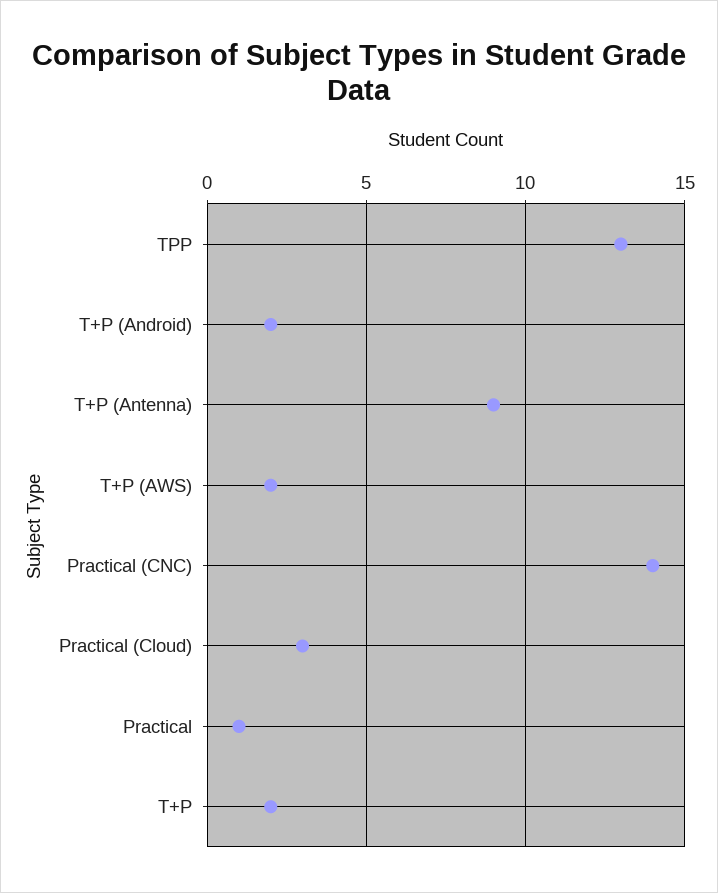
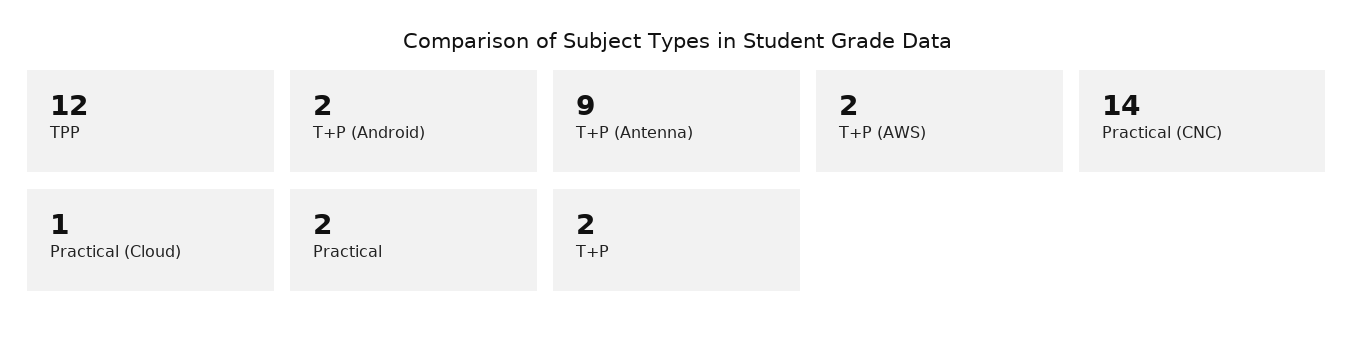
TPP: 13 -> 12
Practical (Cloud): 3 -> 1
Practical: 1 -> 2

